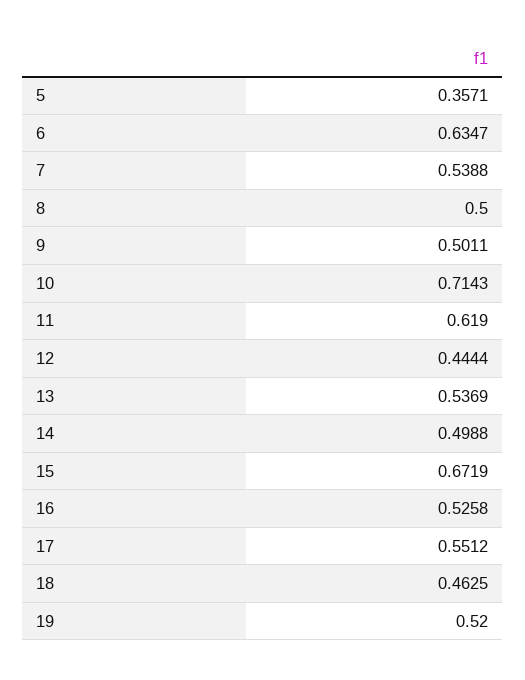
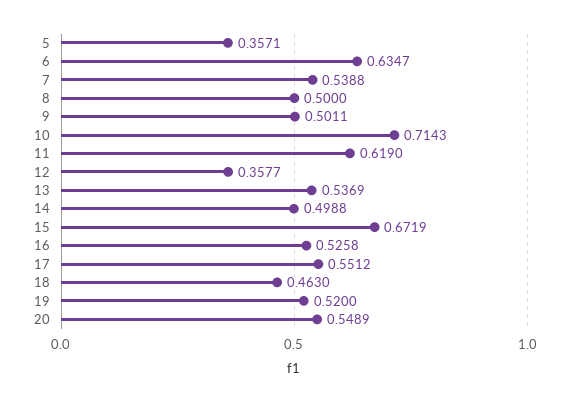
12: 0.4444 -> 0.3577
18: 0.4625 -> 0.463
20: none -> 0.5489

